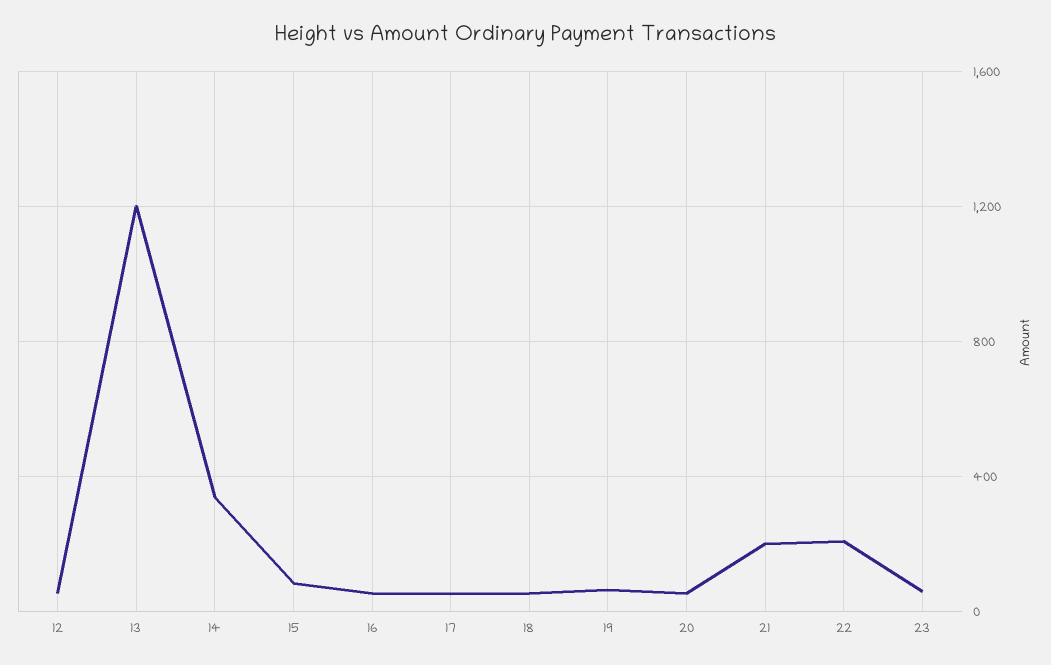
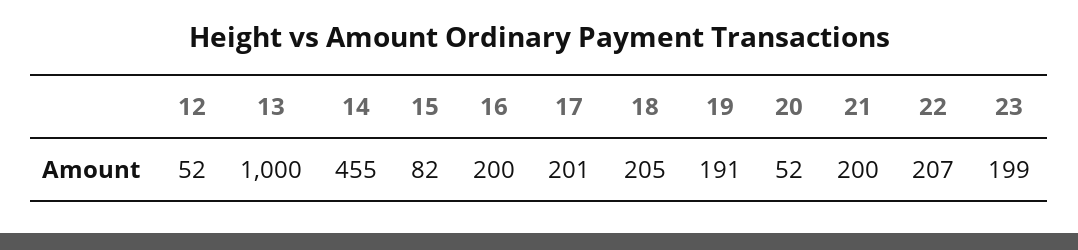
13: 1200 -> 1000
14: 350 -> 455
16: 50 -> 200
17: 50 -> 201
18: 50 -> 205
19: 50 -> 191
23: 50 -> 199

